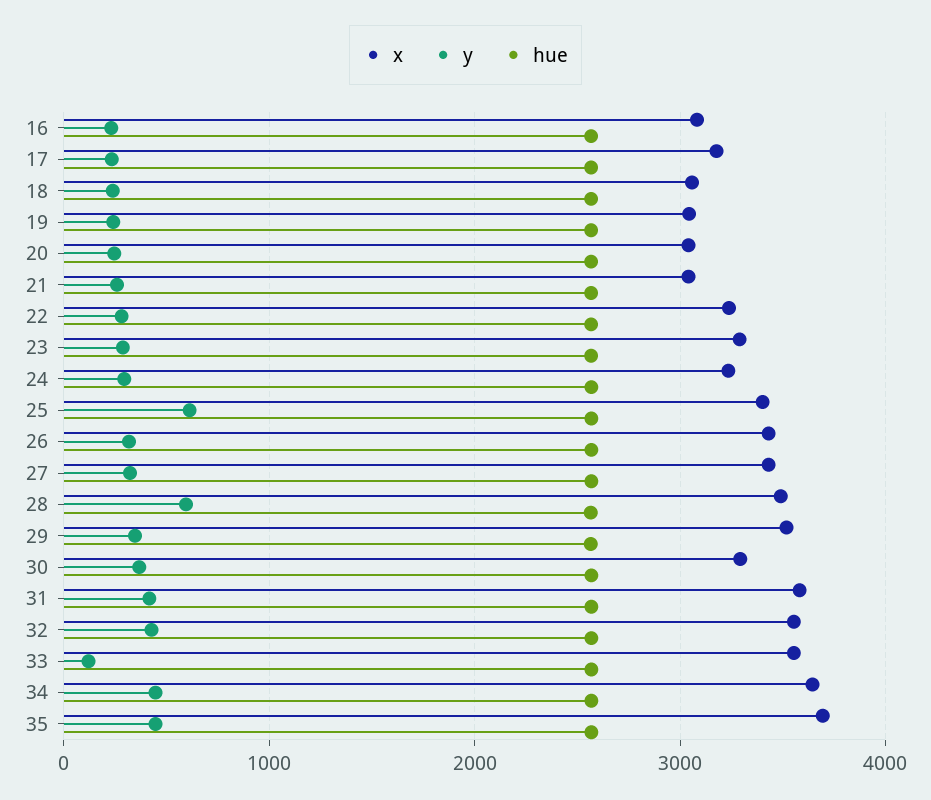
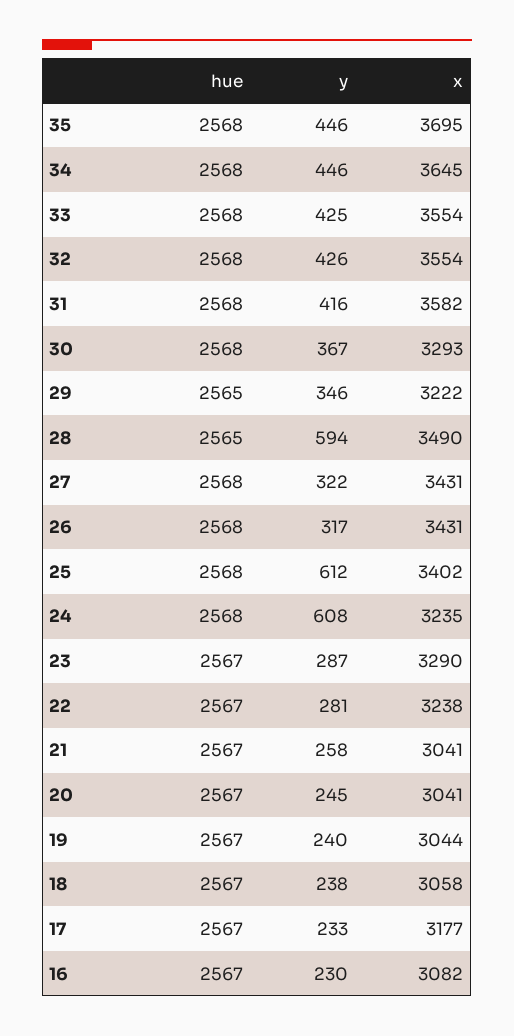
y, 24: 300 -> 608
x, 29: 3500 -> 3222
y, 33: 100 -> 425

